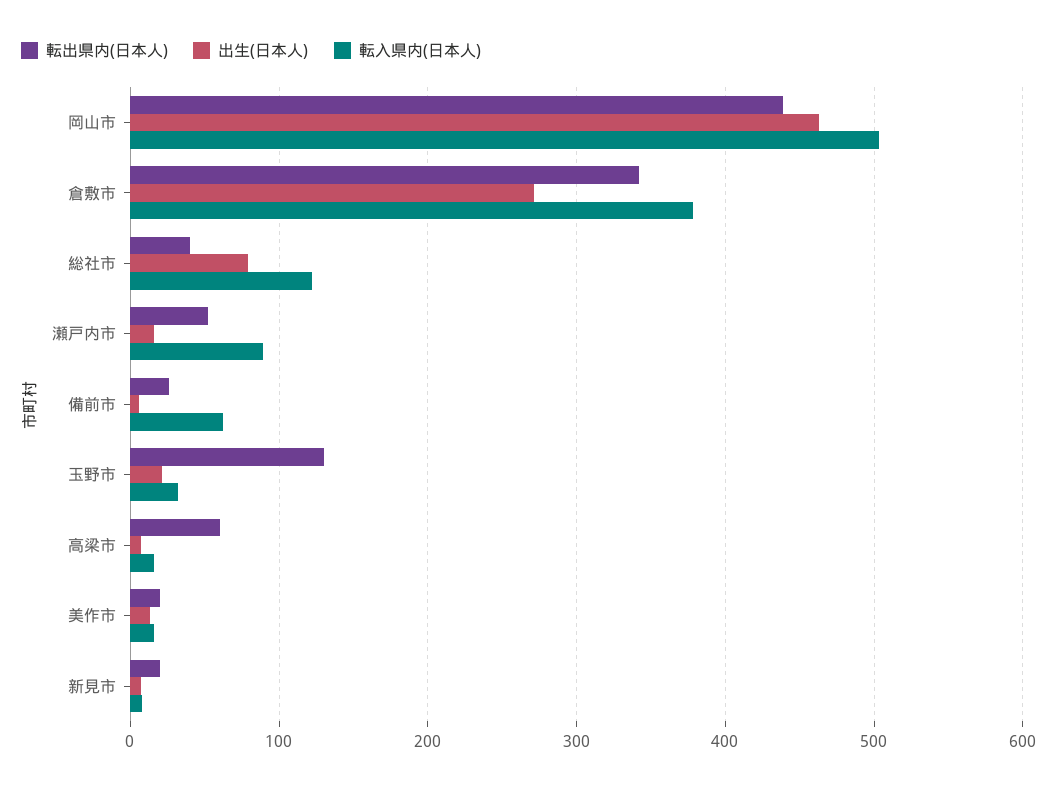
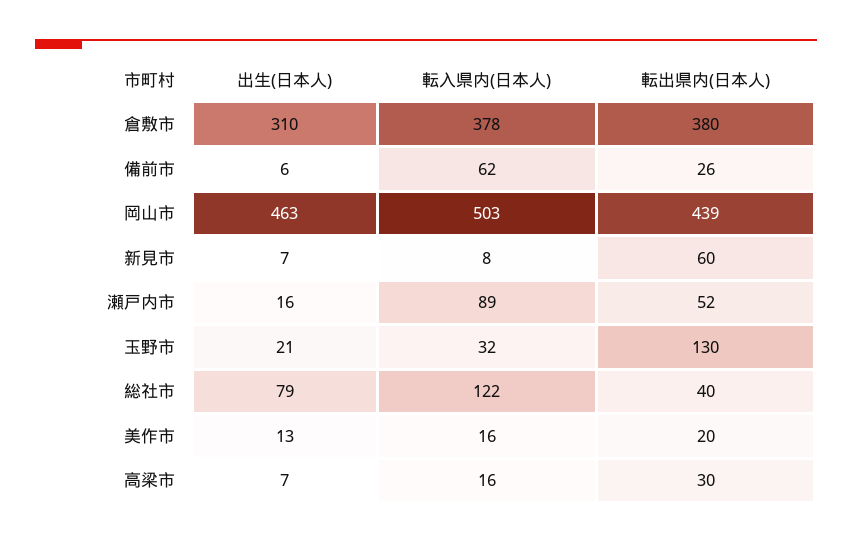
転出県内(日本人), 倉敷市: 340 -> 380
出生(日本人), 倉敷市: 270 -> 310
転出県内(日本人), 高梁市: 60 -> 30
転出県内(日本人), 新見市: 20 -> 60

